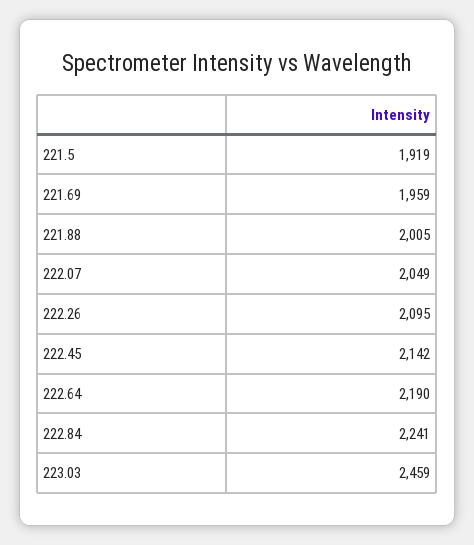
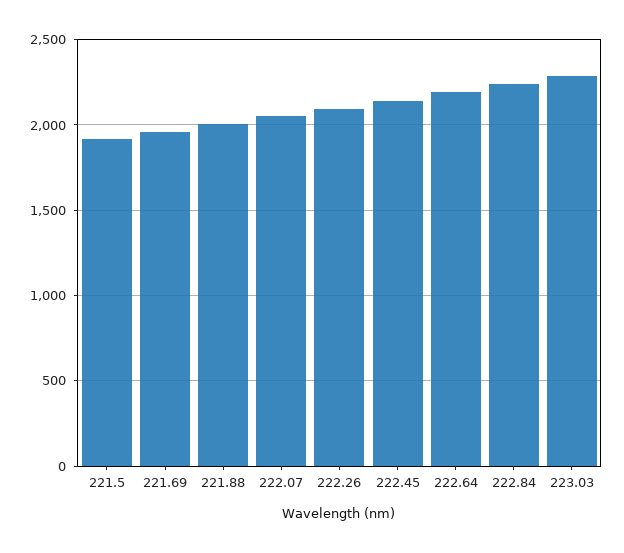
223.03: 2459 -> 2300

